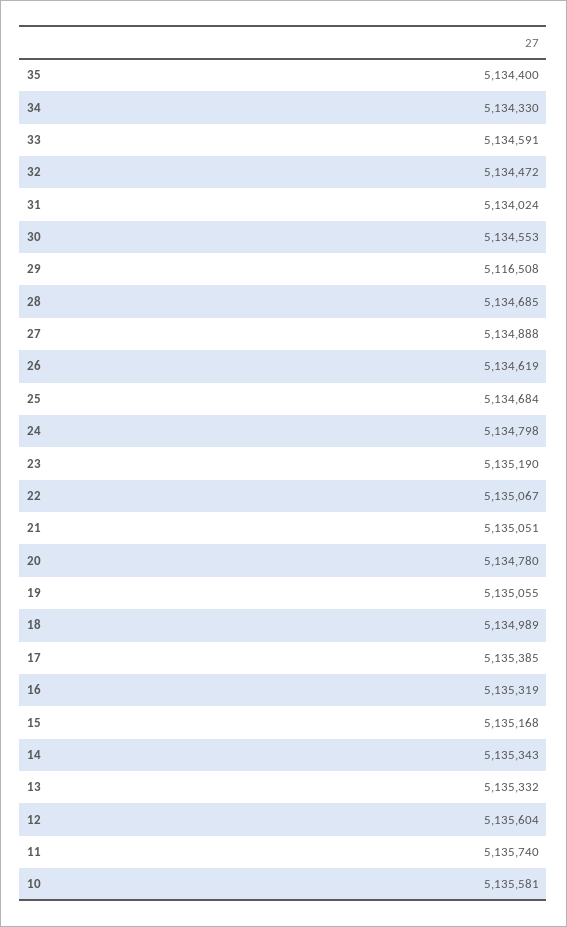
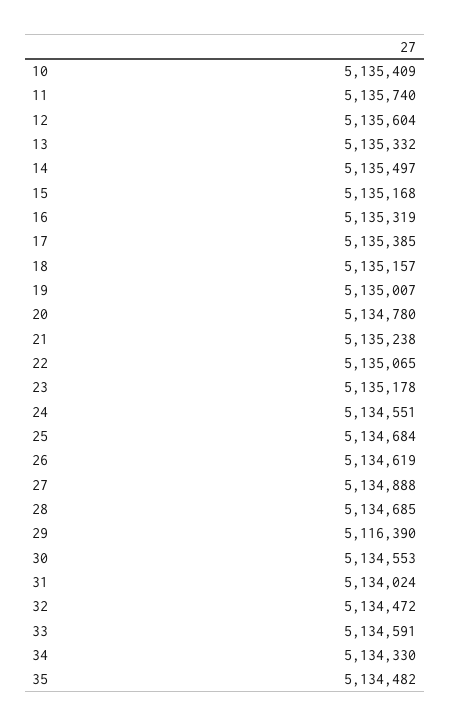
35: 5134400 -> 5134482
29: 5116508 -> 5116390
24: 5134798 -> 5134551
23: 5135190 -> 5135178
22: 5135067 -> 5135065
21: 5135051 -> 5135238
19: 5135055 -> 5135007
18: 5134989 -> 5135157
14: 5135343 -> 5135497
10: 5135581 -> 5135409

